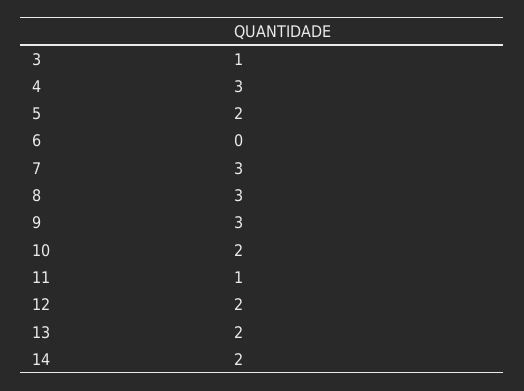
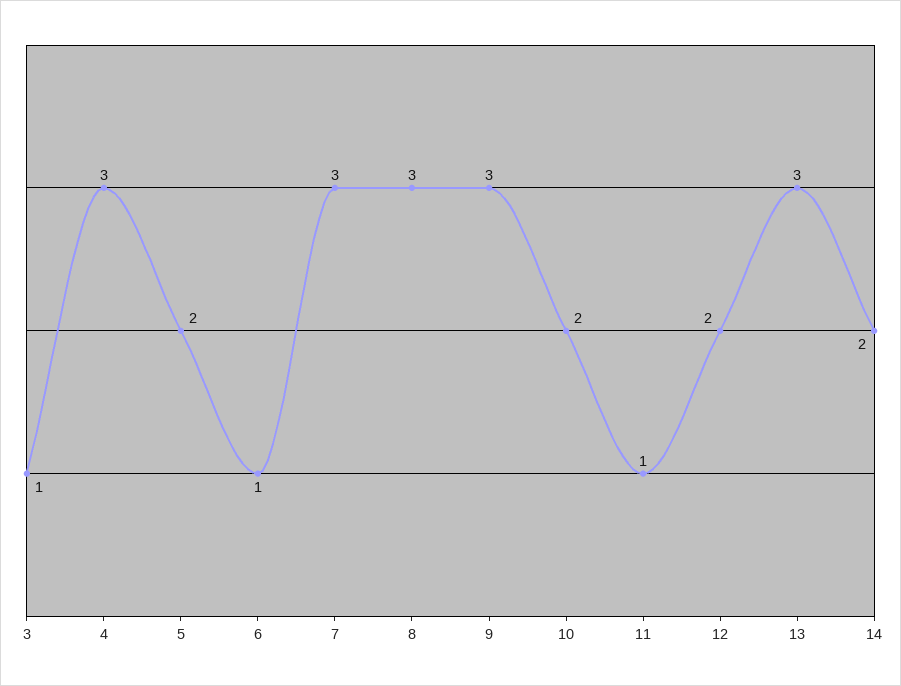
6: 0 -> 1
13: 2 -> 3

